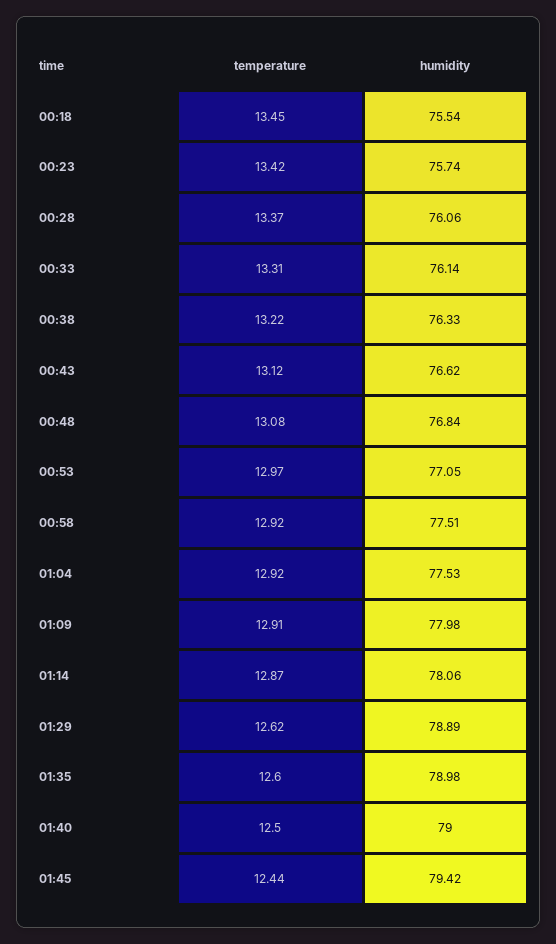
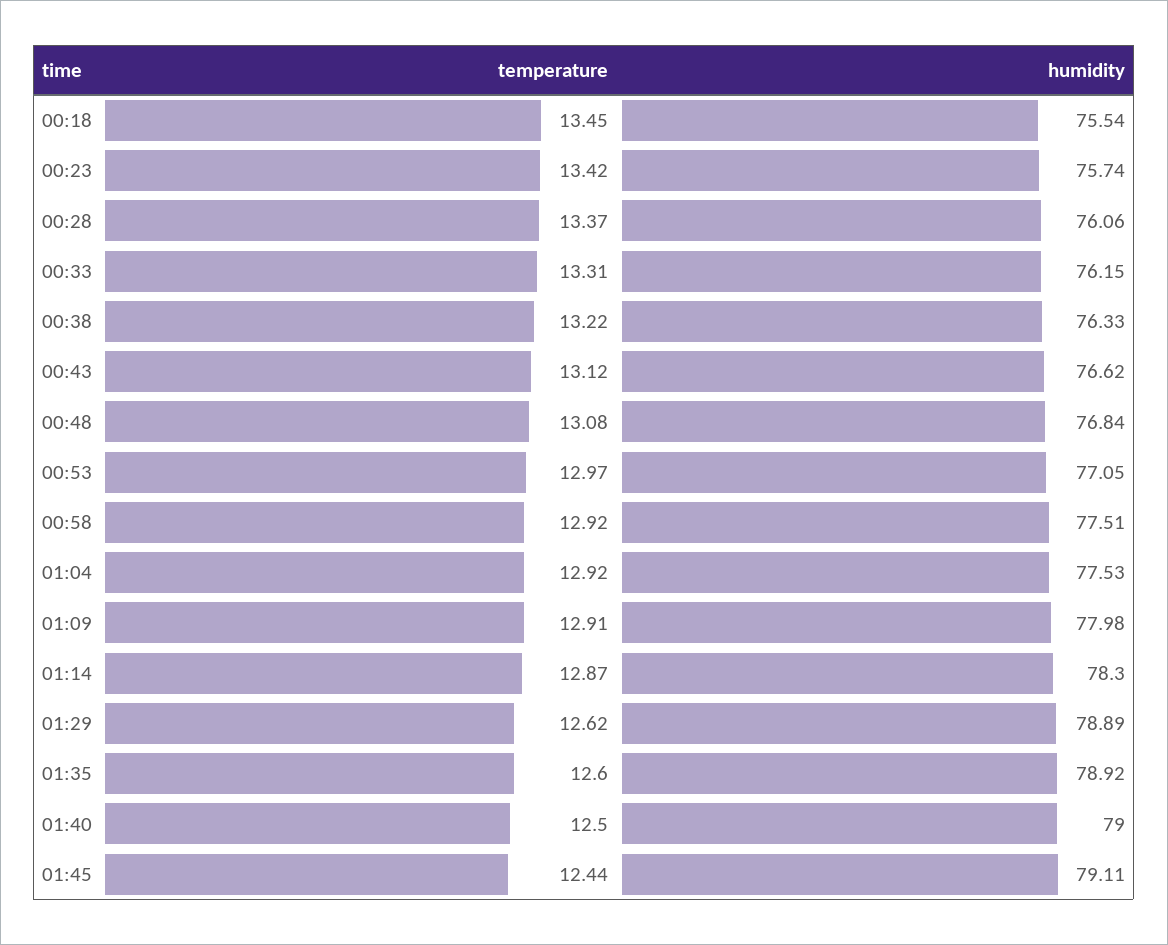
humidity, 00:33: 76.14 -> 76.15
humidity, 01:14: 78.06 -> 78.3
humidity, 01:35: 78.98 -> 78.92
humidity, 01:45: 79.42 -> 79.11

